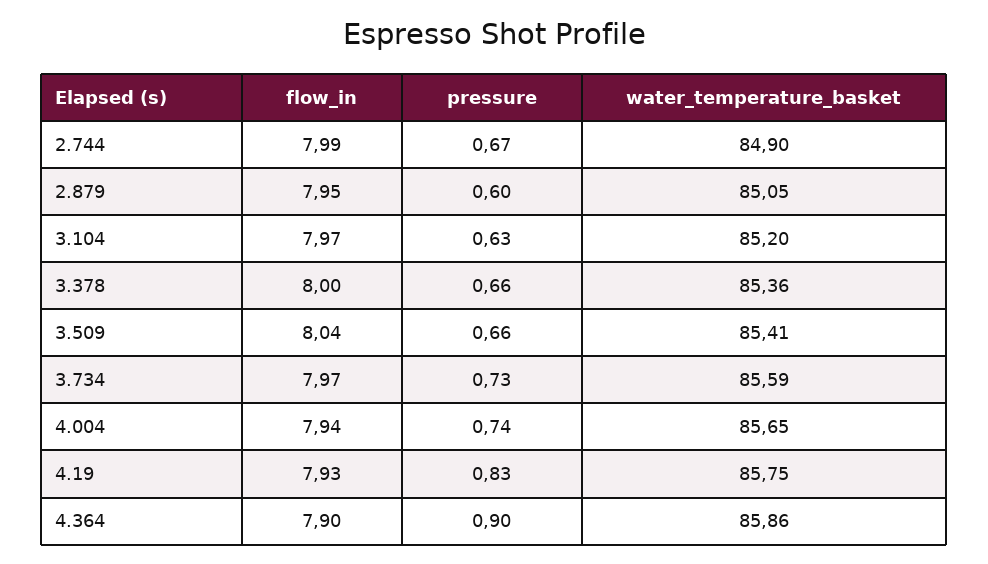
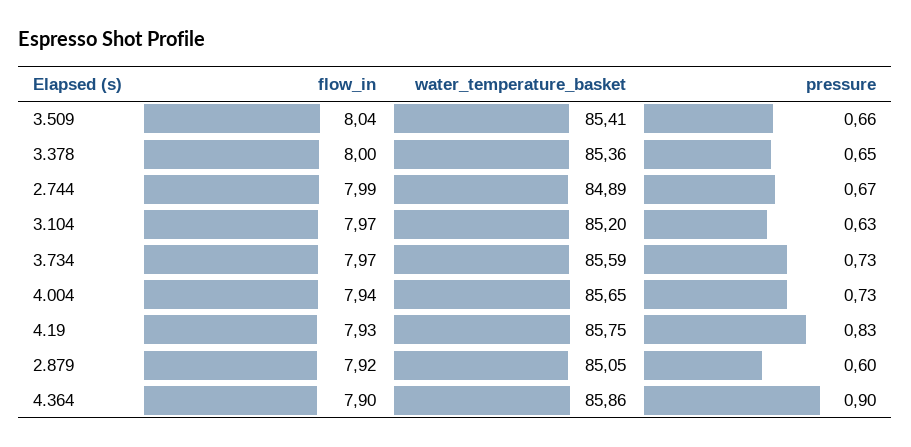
water_temperature_basket, 2.744: 84.9 -> 84.89
flow_in, 2.879: 7.95 -> 7.92
pressure, 3.378: 0.66 -> 0.65
pressure, 4.004: 0.74 -> 0.73

